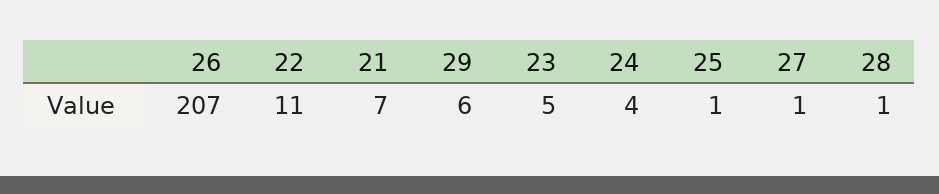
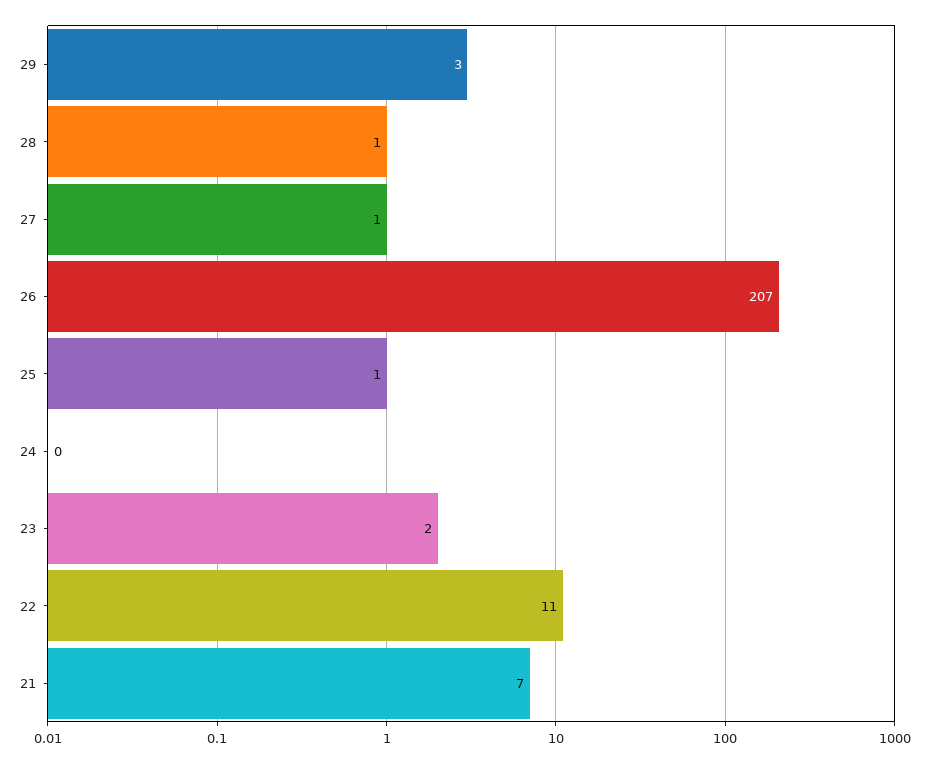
29: 6 -> 3
23: 5 -> 2
24: 4 -> 0

